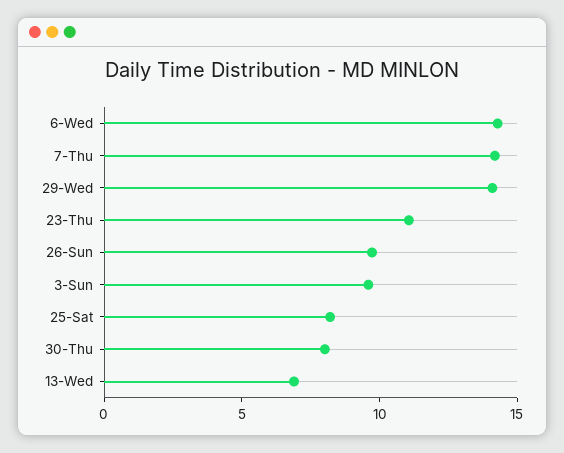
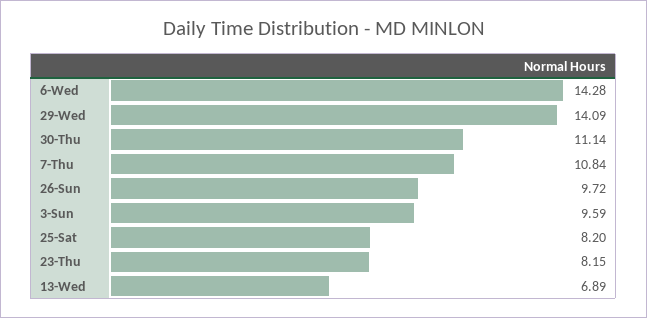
7-Thu: 14 -> 10.84
23-Thu: 11 -> 8.15
30-Thu: 8 -> 11.14

